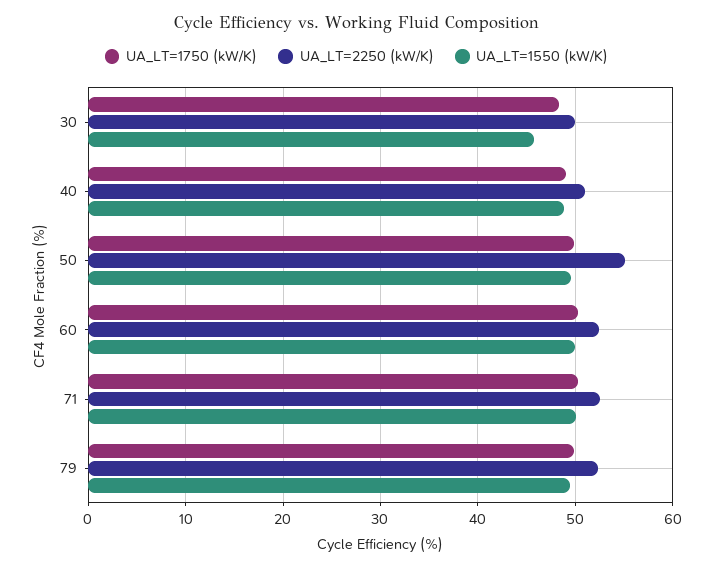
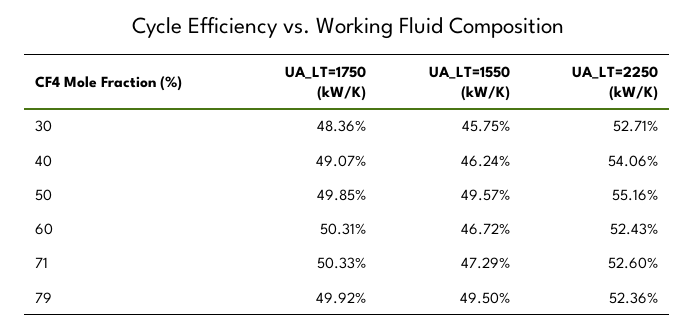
UA_LT=2250 (kW/K), 30: 50 -> 52.71
UA_LT=2250 (kW/K), 40: 51 -> 54.06
UA_LT=1550 (kW/K), 40: 49 -> 46.24
UA_LT=1550 (kW/K), 60: 50 -> 46.72
UA_LT=1550 (kW/K), 71: 50 -> 47.29

